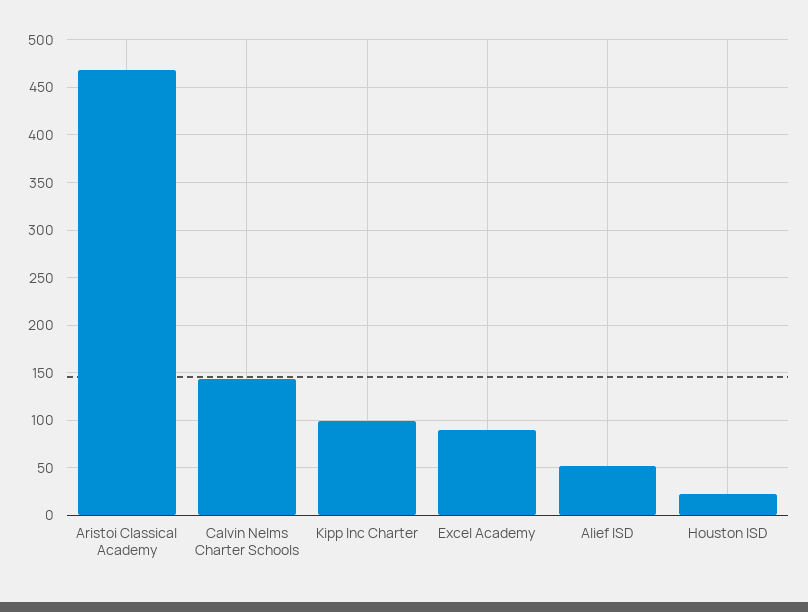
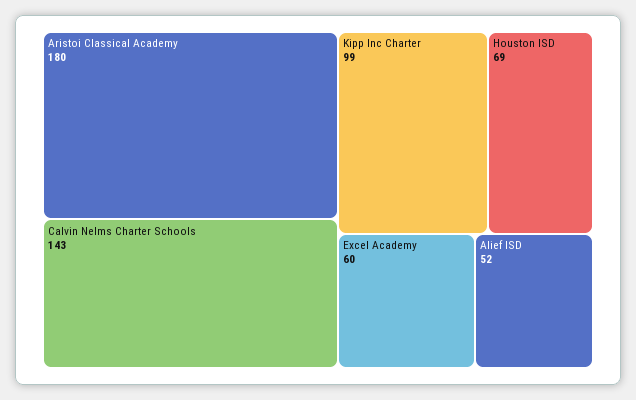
Aristoi Classical Academy: 470 -> 180
Excel Academy: 90 -> 60
Houston ISD: 20 -> 69

